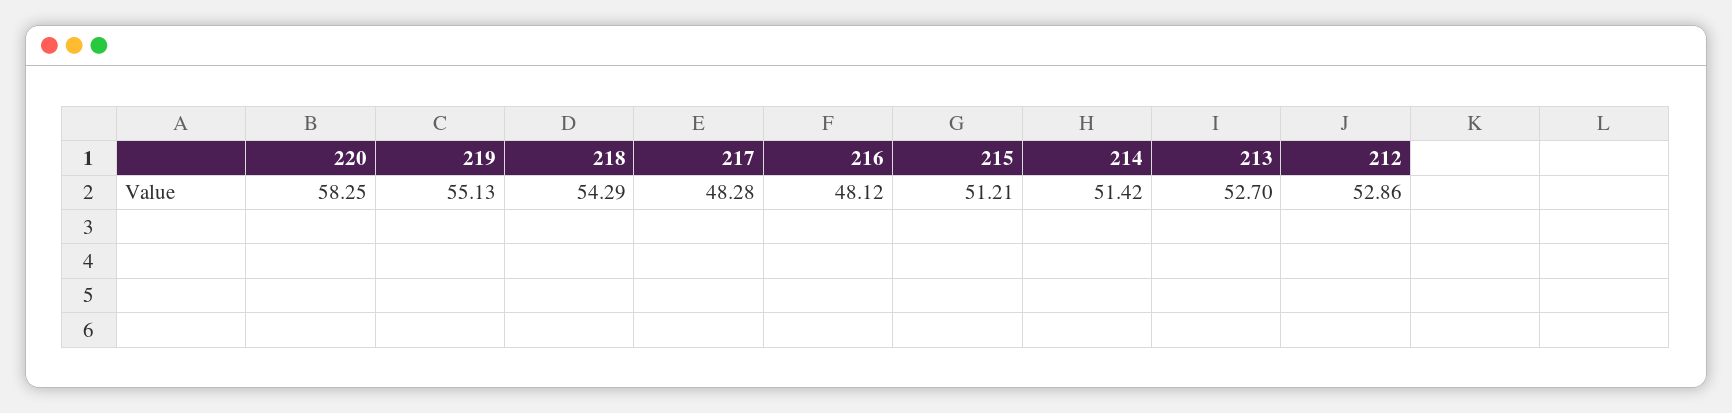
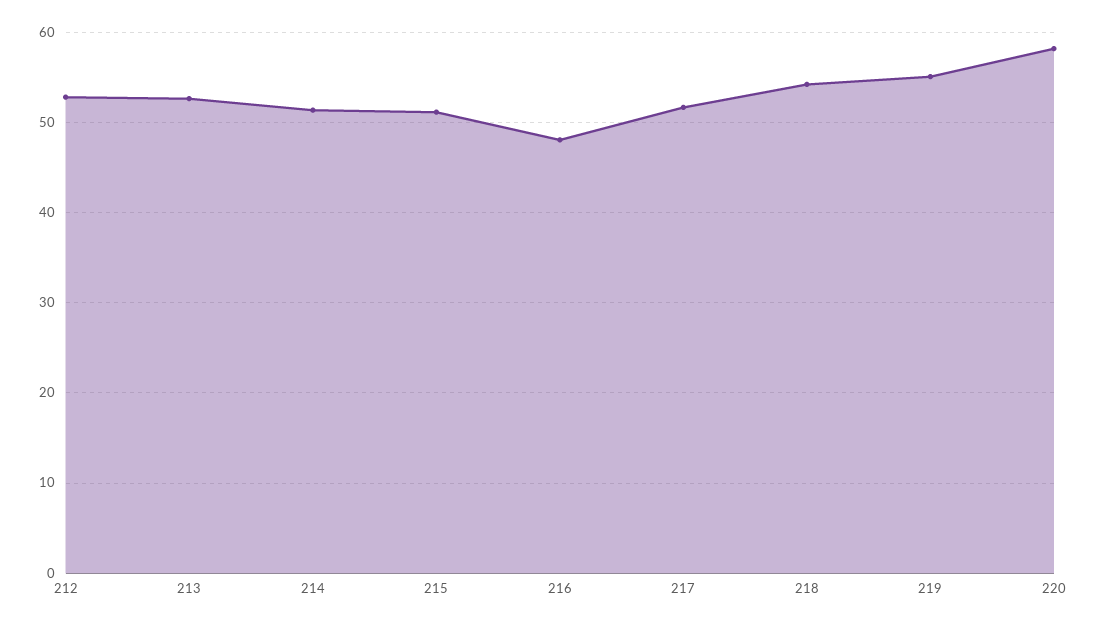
217: 48.28 -> 52

